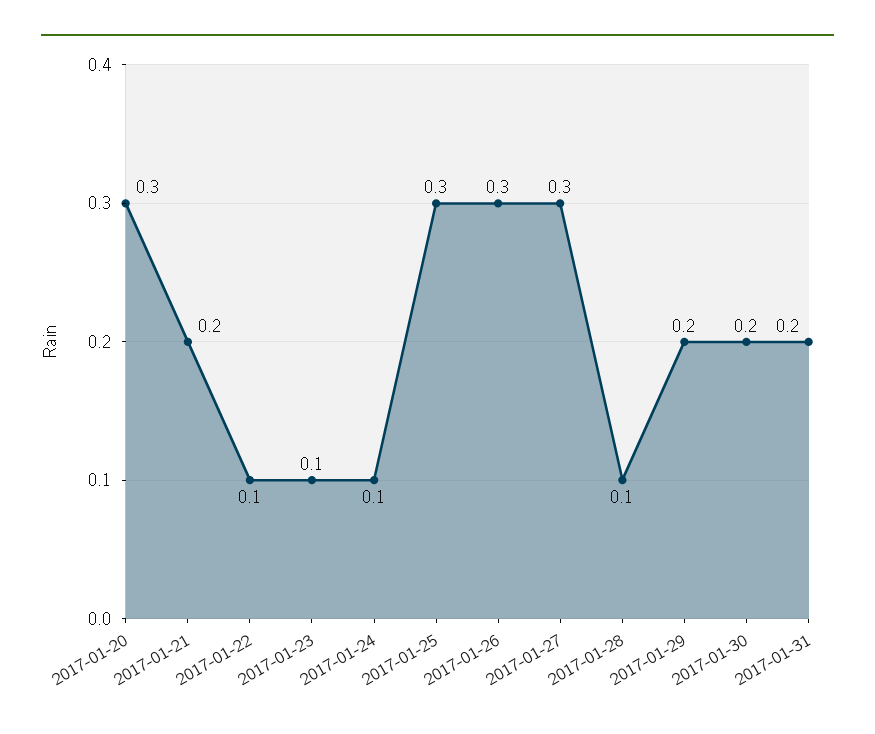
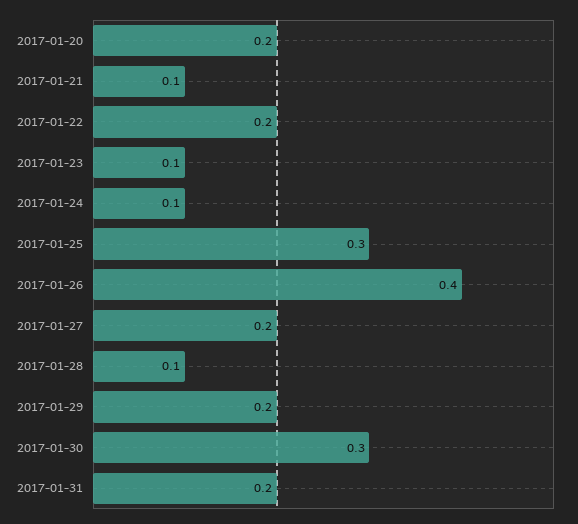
2017-01-20: 0.3 -> 0.2
2017-01-21: 0.2 -> 0.1
2017-01-22: 0.1 -> 0.2
2017-01-26: 0.3 -> 0.4
2017-01-27: 0.3 -> 0.2
2017-01-30: 0.2 -> 0.3

